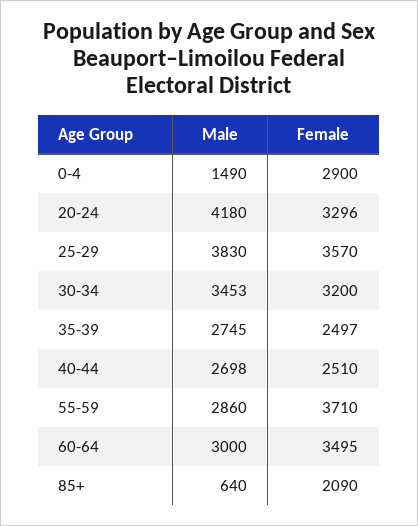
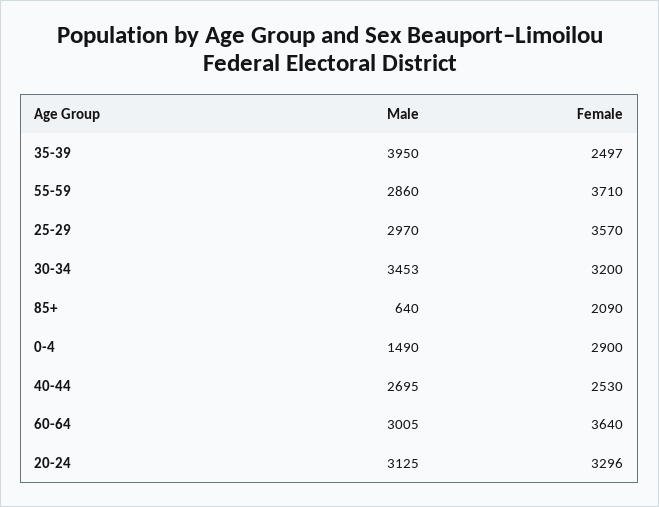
Male, 20-24: 4180 -> 3125
Male, 25-29: 3830 -> 2970
Male, 35-39: 2745 -> 3950
Male, 40-44: 2698 -> 2695
Female, 40-44: 2510 -> 2530
Male, 60-64: 3000 -> 3005
Female, 60-64: 3495 -> 3640

